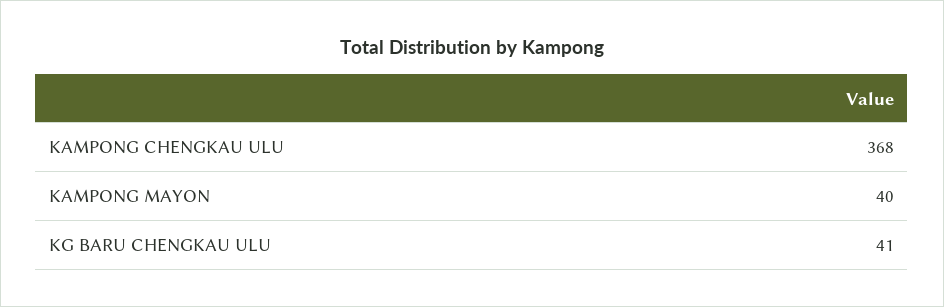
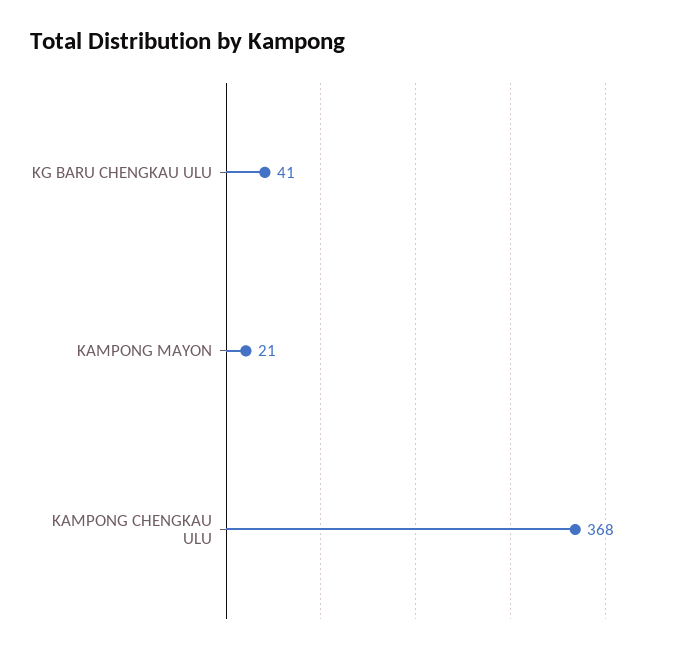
KAMPONG MAYON: 40 -> 21

